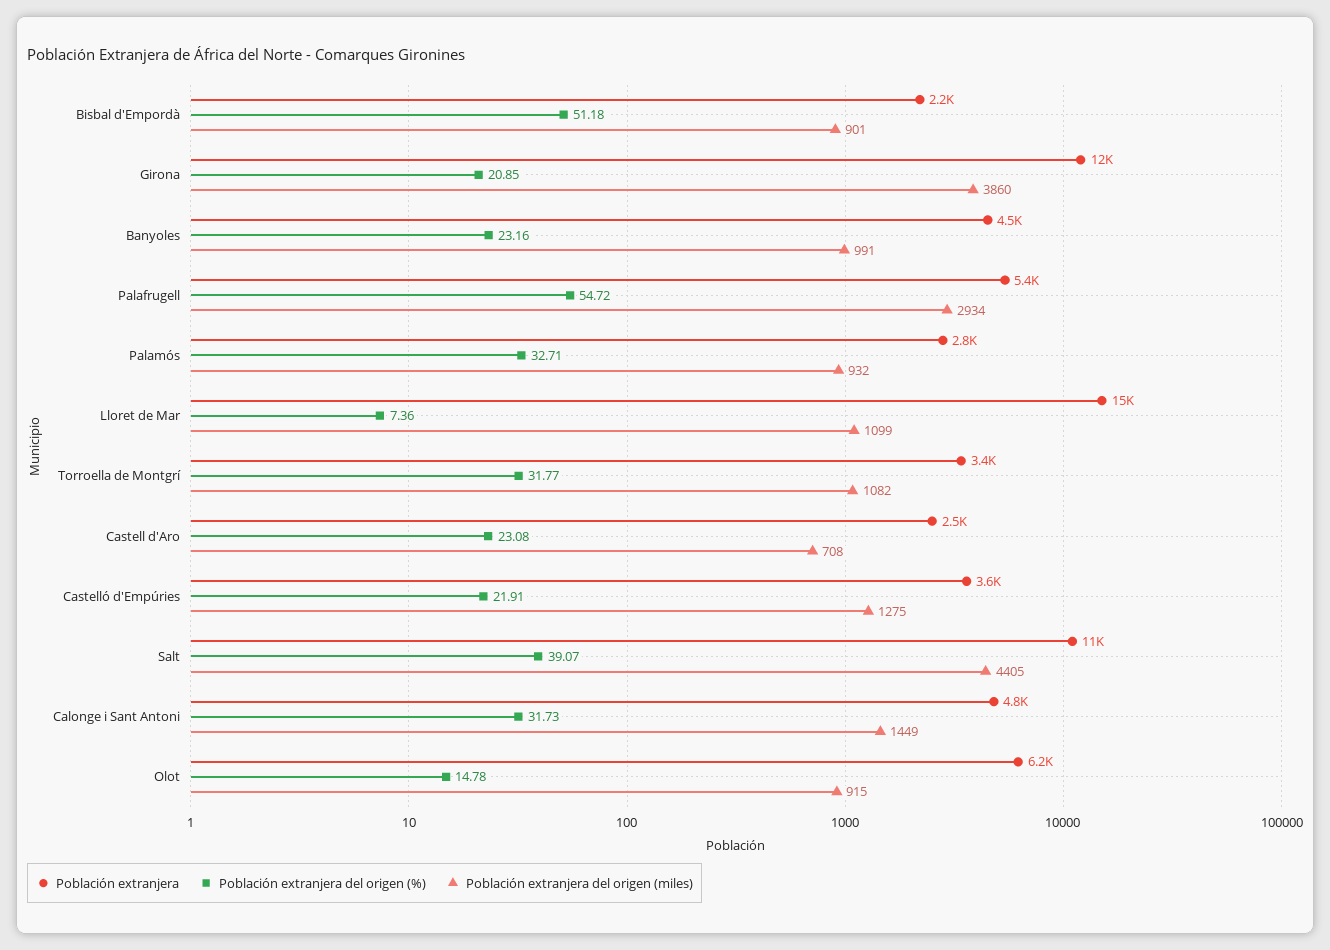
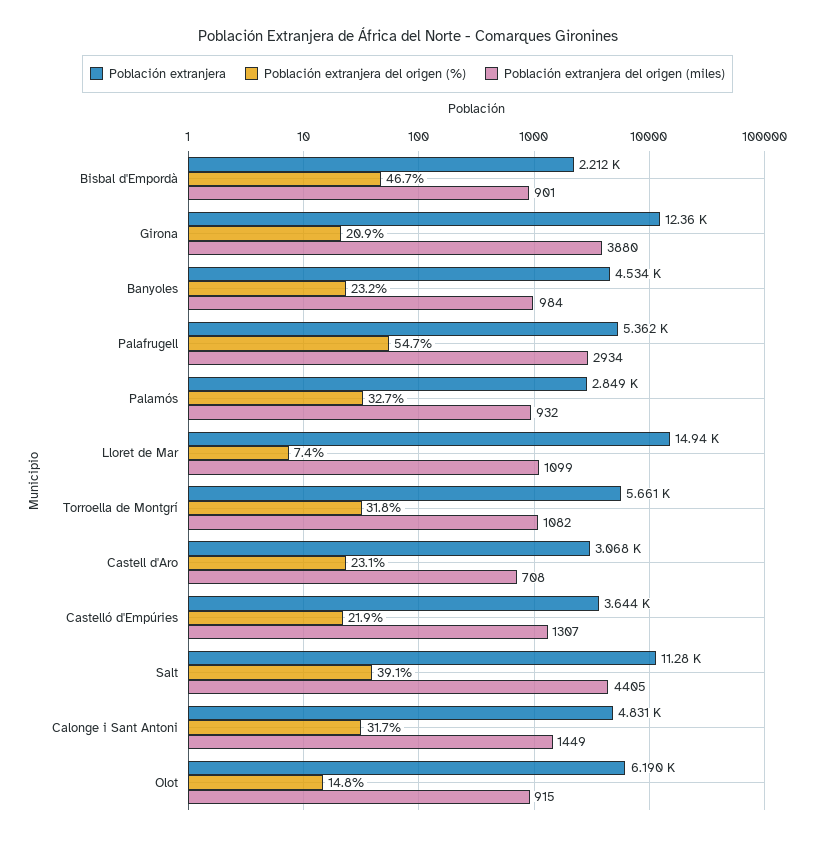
Población extranjera del origen (%), Bisbal d'Empordà: 51.18 -> 46.7
Población extranjera del origen (miles), Girona: 3860 -> 3880
Población extranjera del origen (miles), Banyoles: 991 -> 984
Población extranjera, Torroella de Montgrí: 3400 -> 5661
Población extranjera, Castell d'Aro: 2500 -> 3068
Población extranjera del origen (miles), Castelló d'Empúries: 1275 -> 1307

